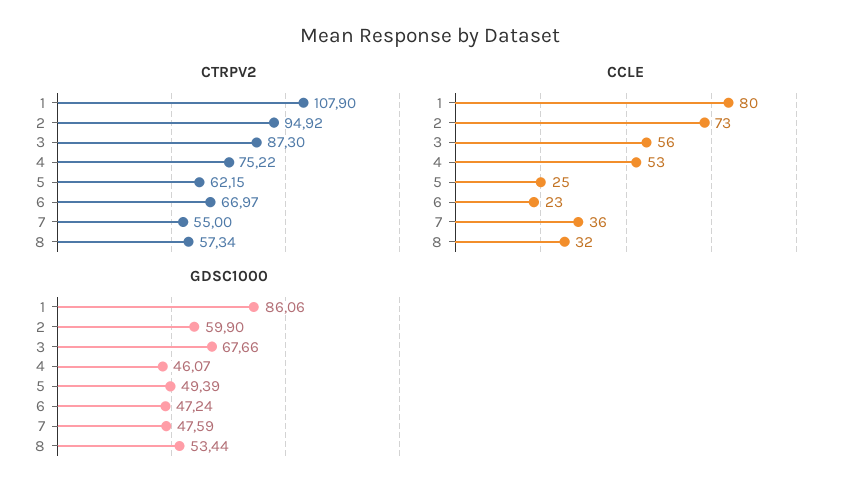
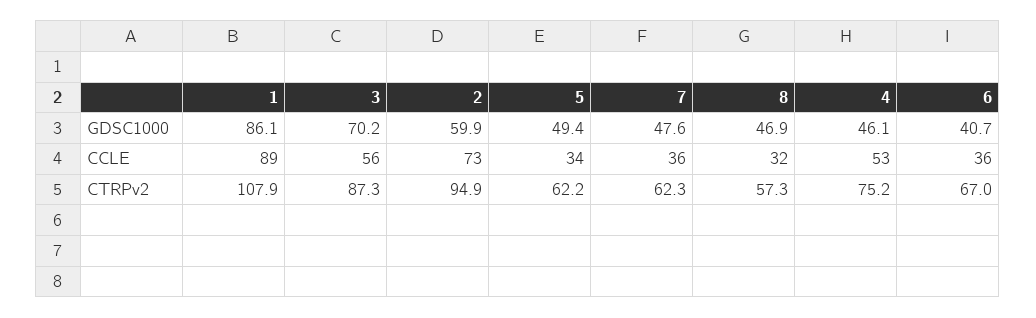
CTRPV2, 7: 55 -> 62.3
CCLE, 1: 80 -> 89
CCLE, 5: 25 -> 34
CCLE, 6: 23 -> 36
GDSC1000, 3: 67.66 -> 70.2
GDSC1000, 6: 47.24 -> 40.7
GDSC1000, 8: 53.44 -> 46.9

